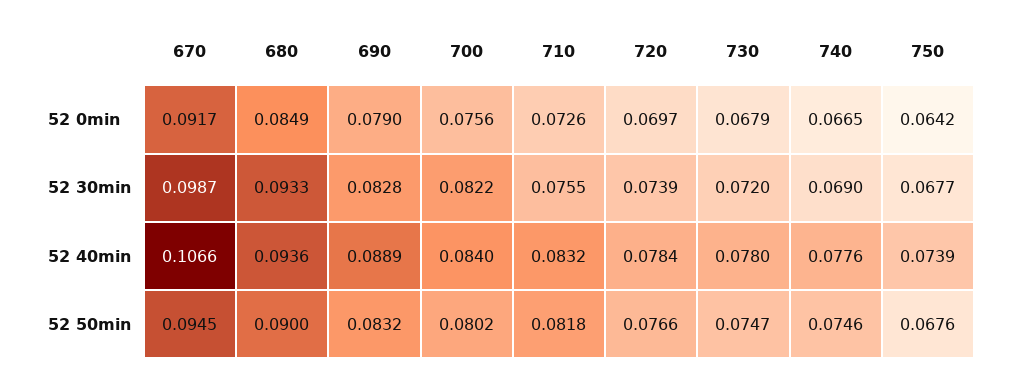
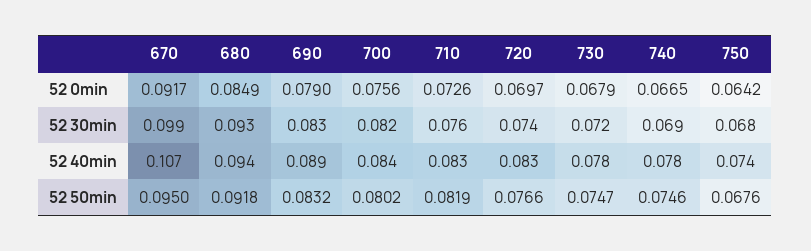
720, 52 40min: 0.0784 -> 0.083
670, 52 50min: 0.0945 -> 0.095
680, 52 50min: 0.09 -> 0.0918
710, 52 50min: 0.0818 -> 0.0819

